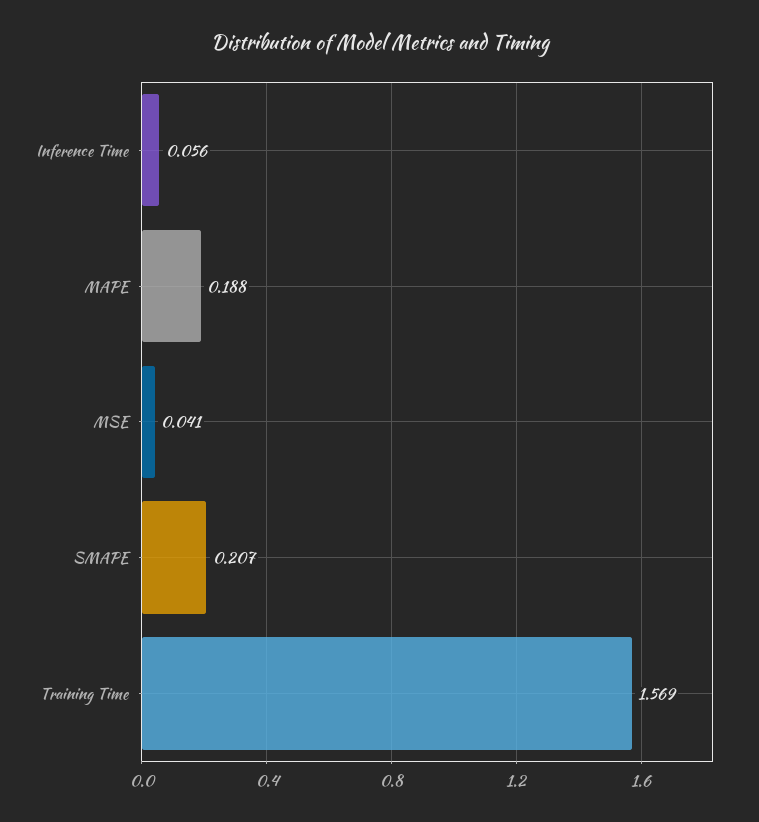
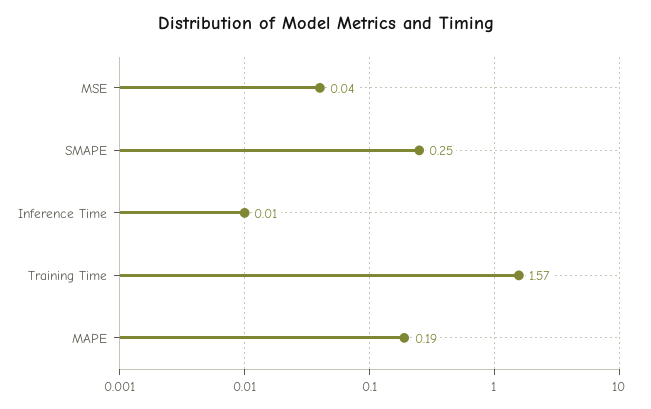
Inference Time: 0.056 -> 0.01
SMAPE: 0.207 -> 0.25

